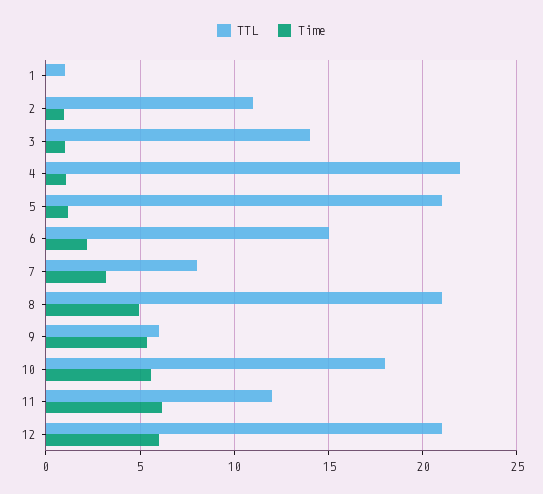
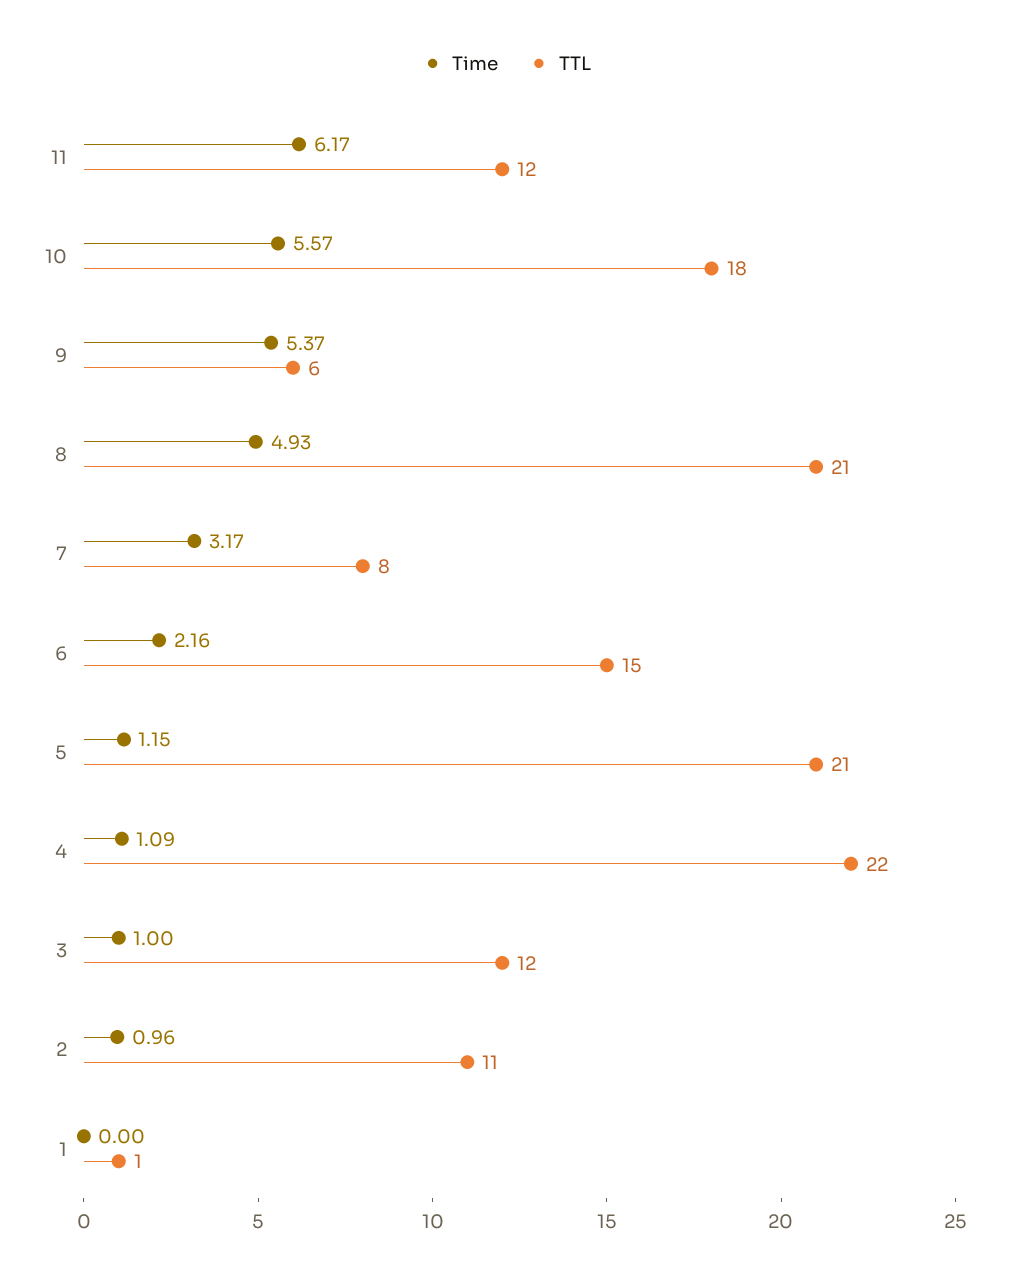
TTL, 3: 14 -> 12
TTL, 12: 21 -> none
Time, 12: 6 -> none

